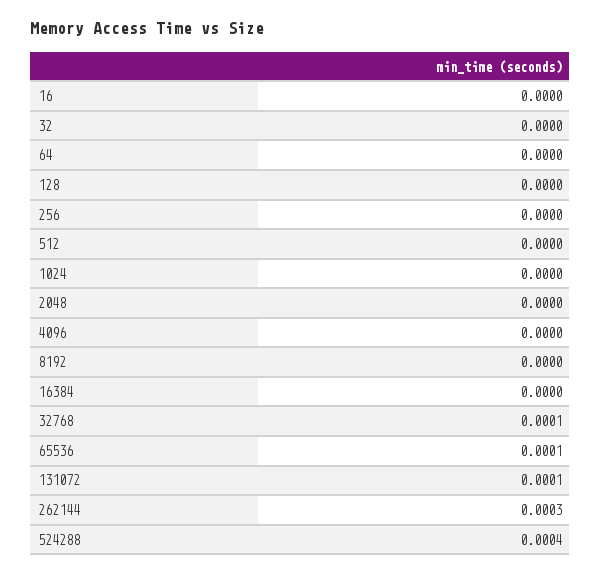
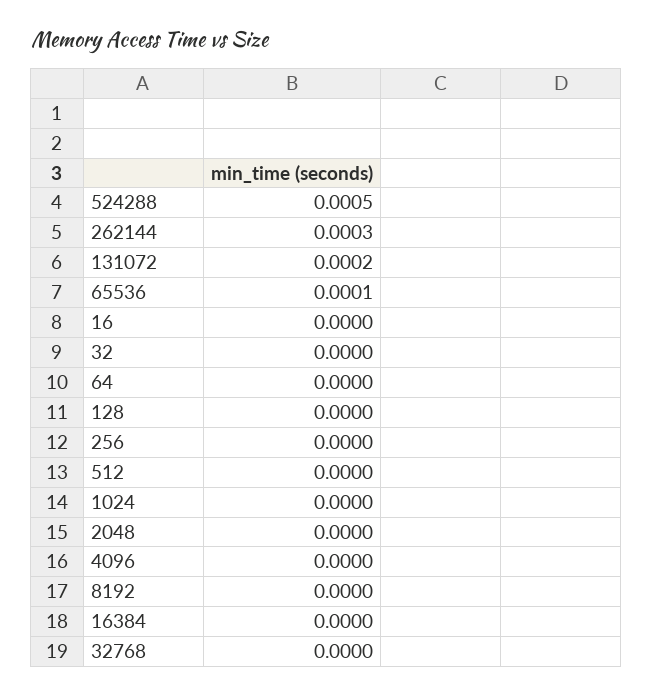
32768: 0.0001 -> 0
131072: 0.0001 -> 0.0002
524288: 0.0004 -> 0.0005

